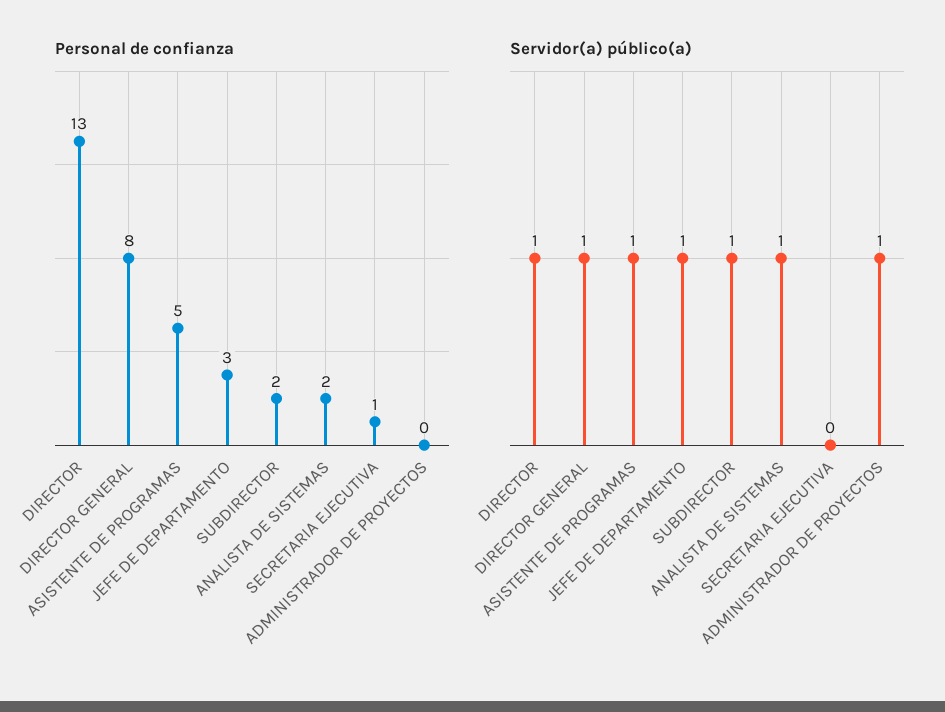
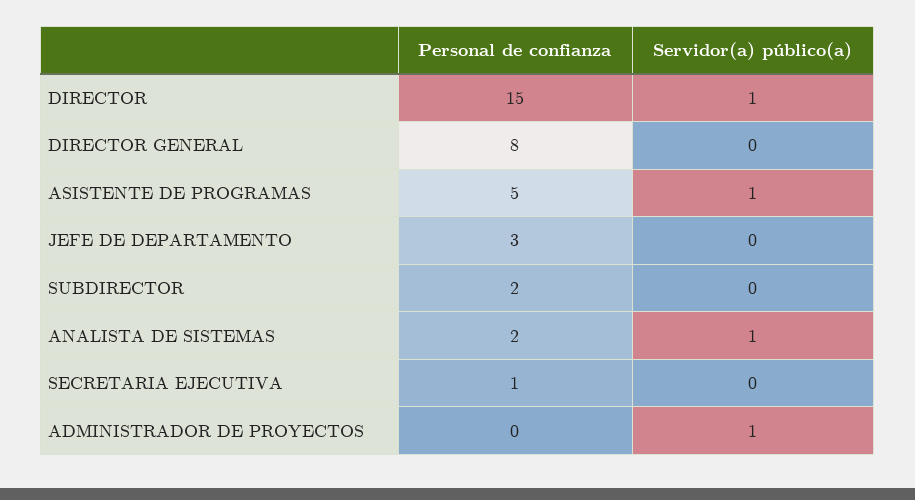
Personal de confianza, DIRECTOR: 13 -> 15
Servidor(a) público(a), DIRECTOR GENERAL: 1 -> 0
Servidor(a) público(a), JEFE DE DEPARTAMENTO: 1 -> 0
Servidor(a) público(a), SUBDIRECTOR: 1 -> 0

